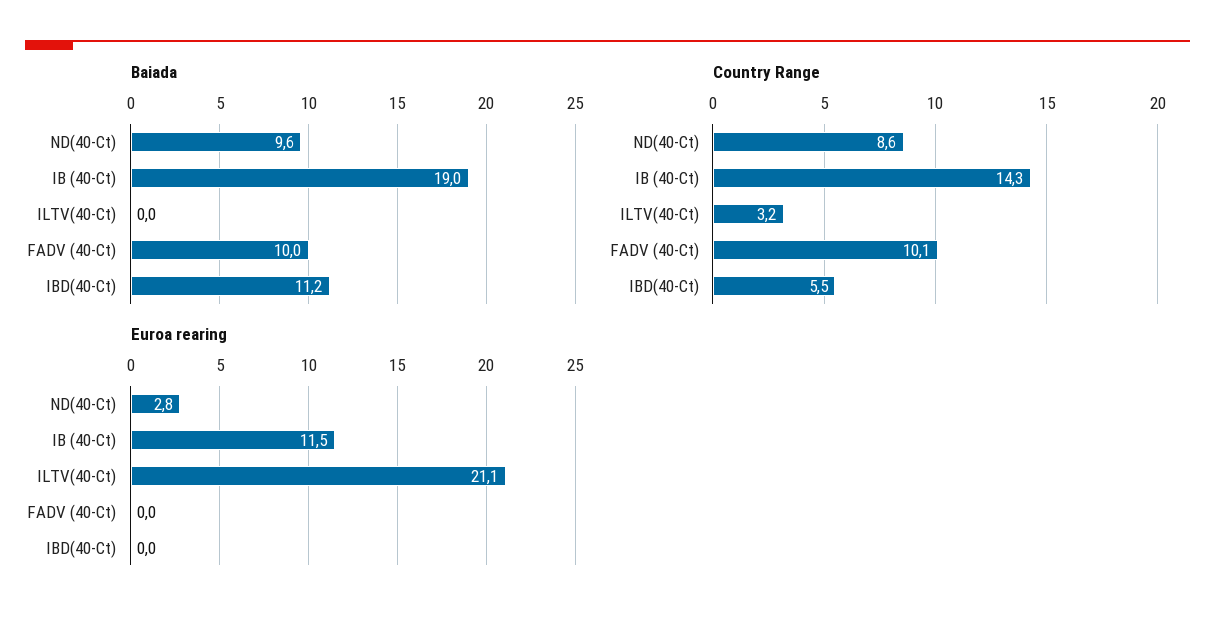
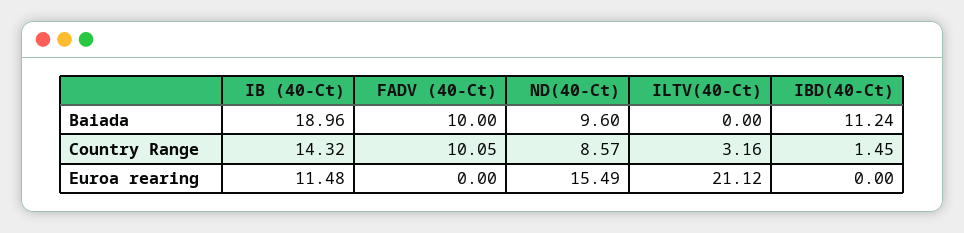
Country Range, IBD(40-Ct): 5.5 -> 1.45
Euroa rearing, ND(40-Ct): 2.8 -> 15.49

